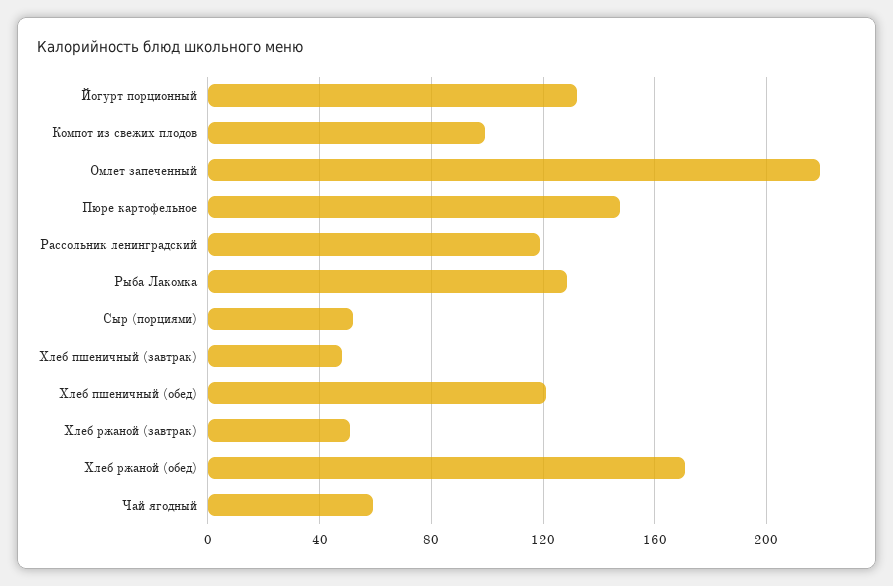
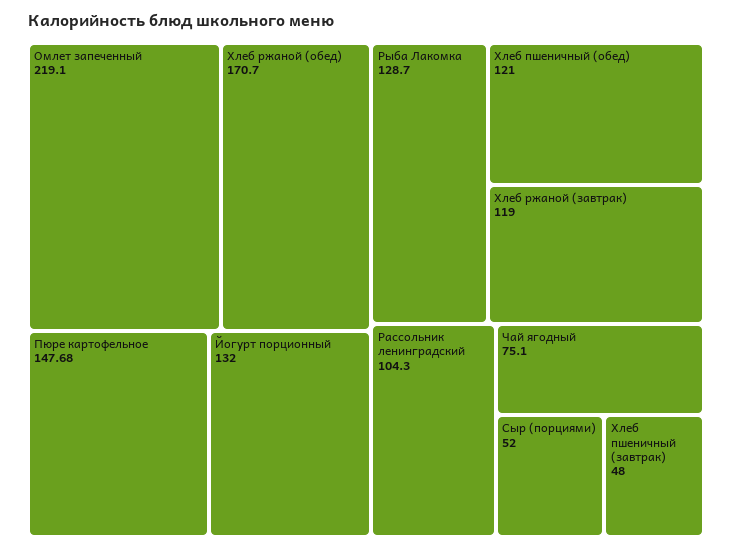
Компот из свежих плодов: 100 -> none
Рассольник ленинградский: 120 -> 104.3
Хлеб ржаной (завтрак): 50 -> 119
Чай ягодный: 60 -> 75.1

